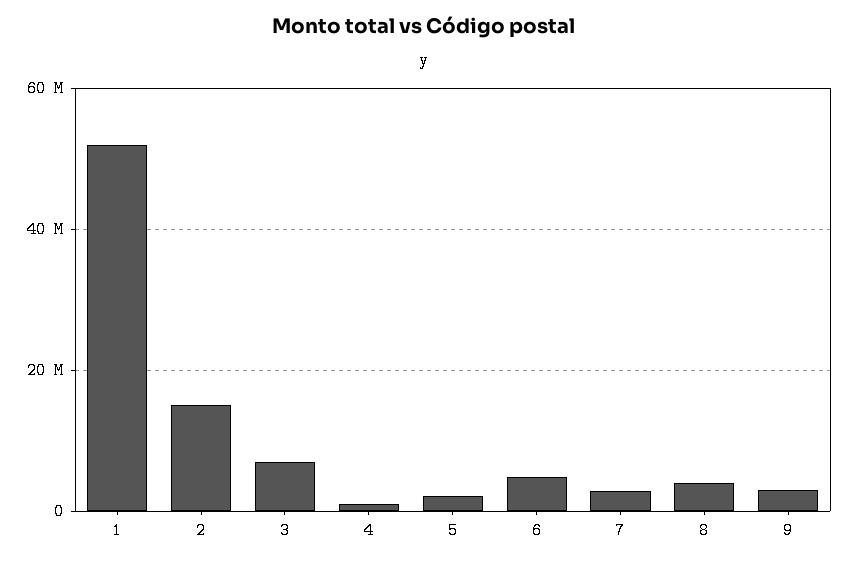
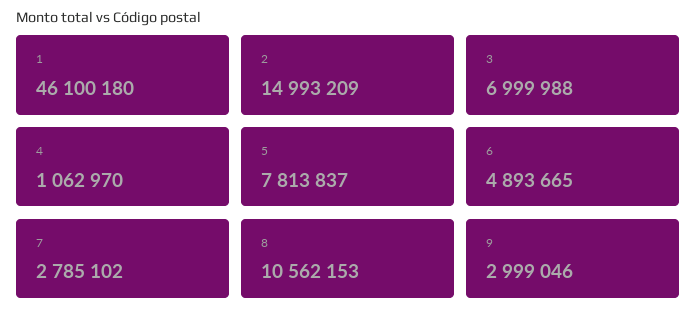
1: 52000000 -> 46100180
5: 2000000 -> 7813837
8: 4000000 -> 10562153

